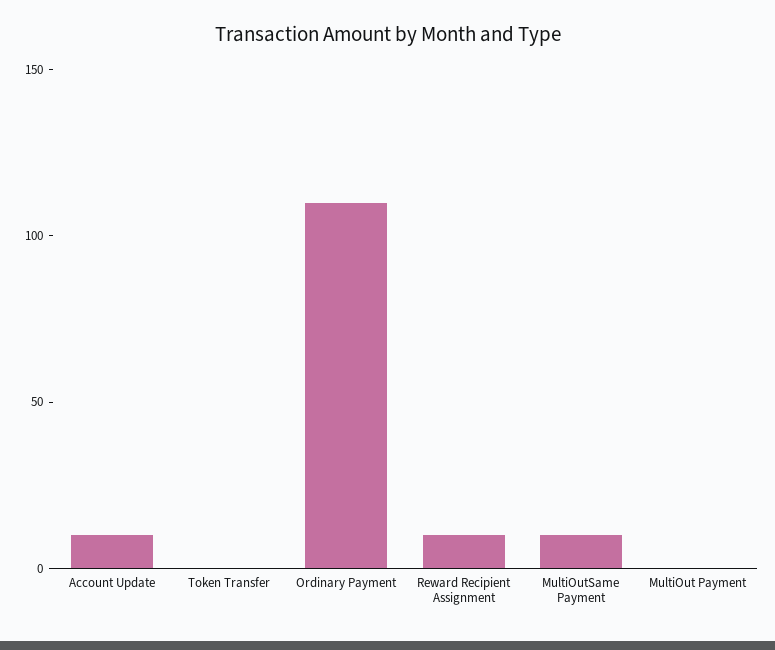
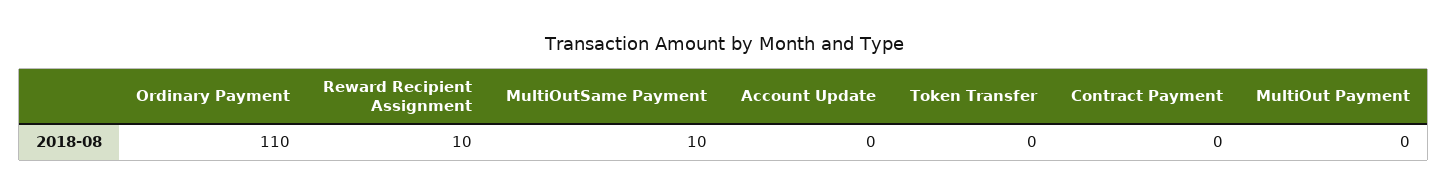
Account Update: 10 -> 0
Contract Payment: none -> 0

